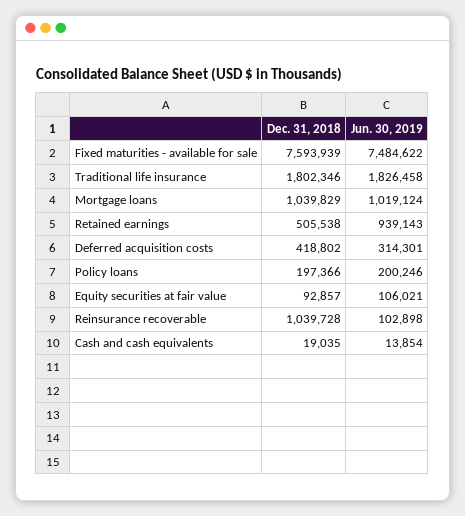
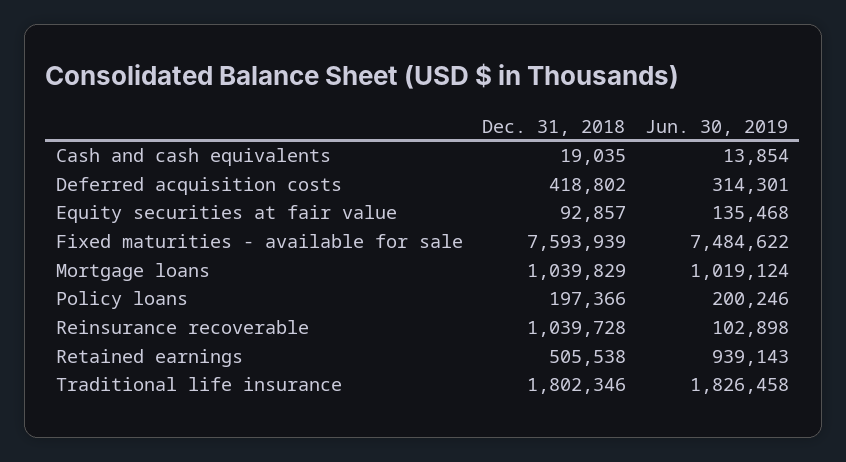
Jun. 30, 2019, Equity securities at fair value: 106021 -> 135468

